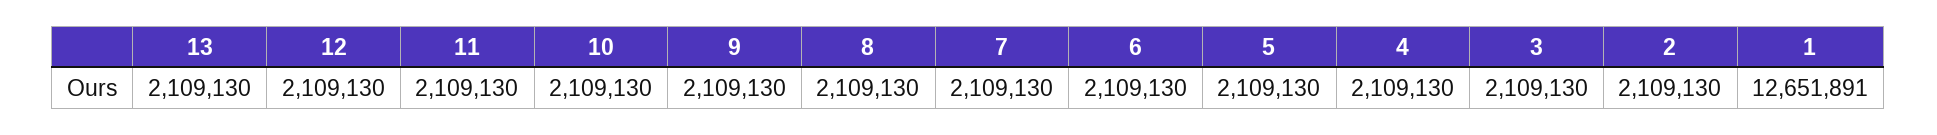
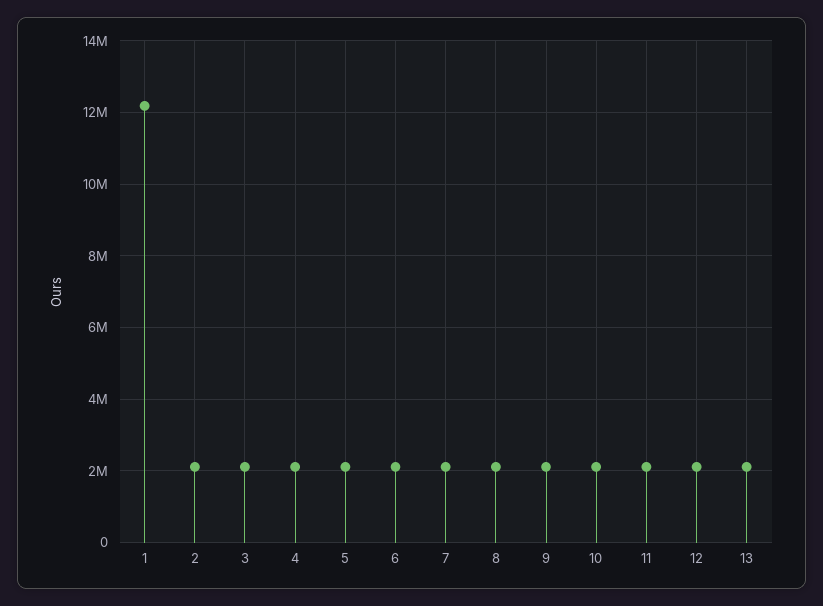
1: 12651891 -> 12200000

